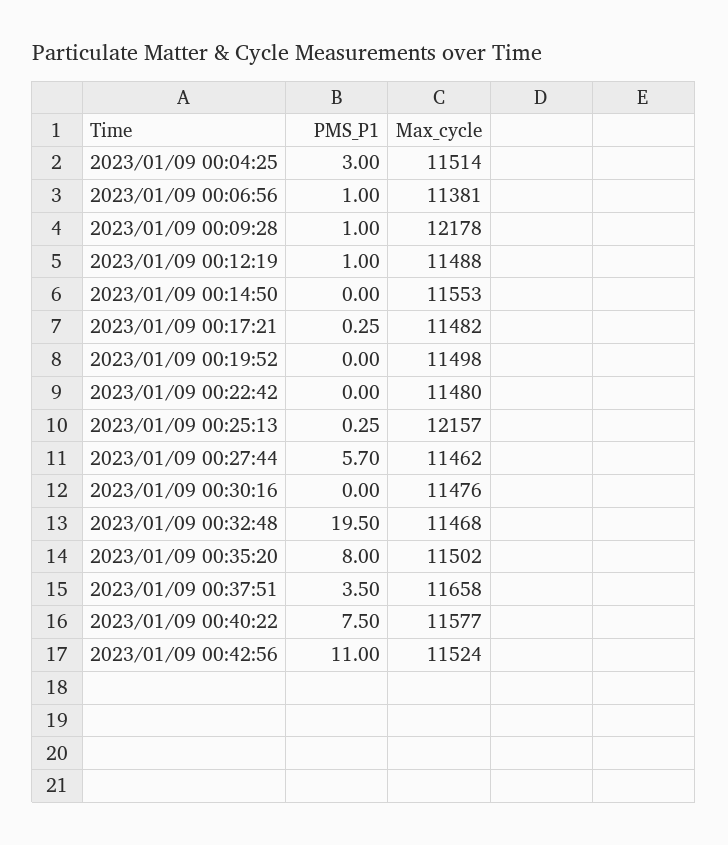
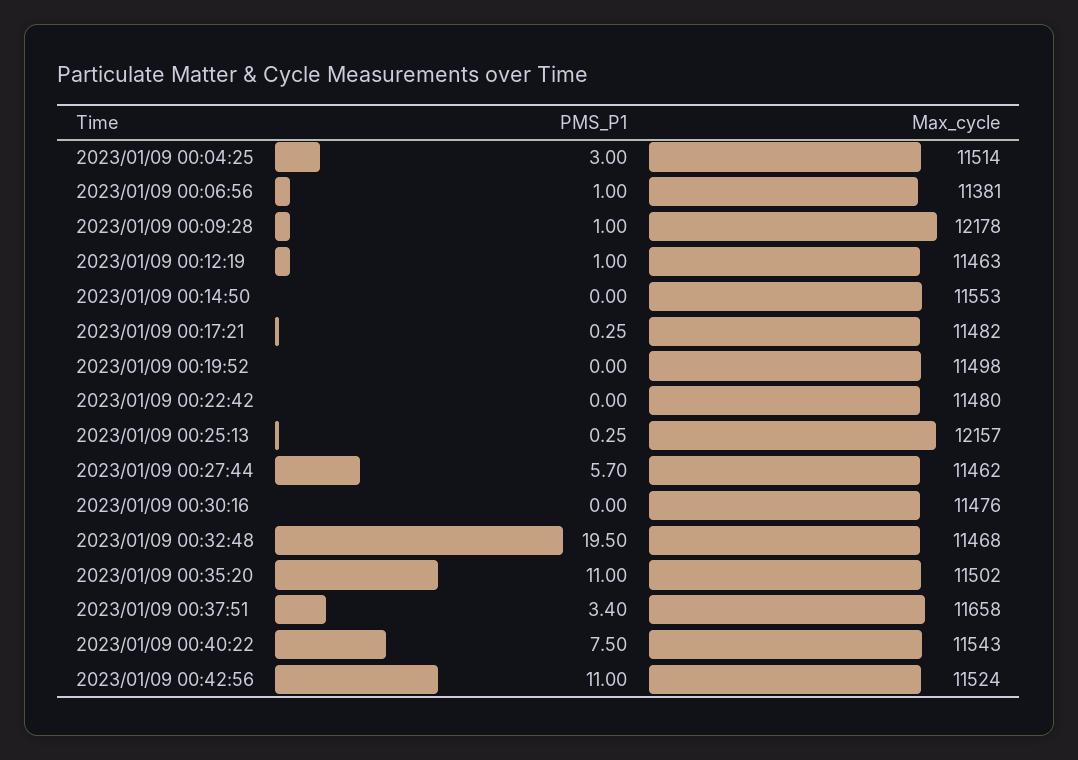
Max_cycle, 2023/01/09 00:12:19: 11488 -> 11463
PMS_P1, 2023/01/09 00:35:20: 8 -> 11
PMS_P1, 2023/01/09 00:37:51: 3.5 -> 3.4
Max_cycle, 2023/01/09 00:40:22: 11577 -> 11543

